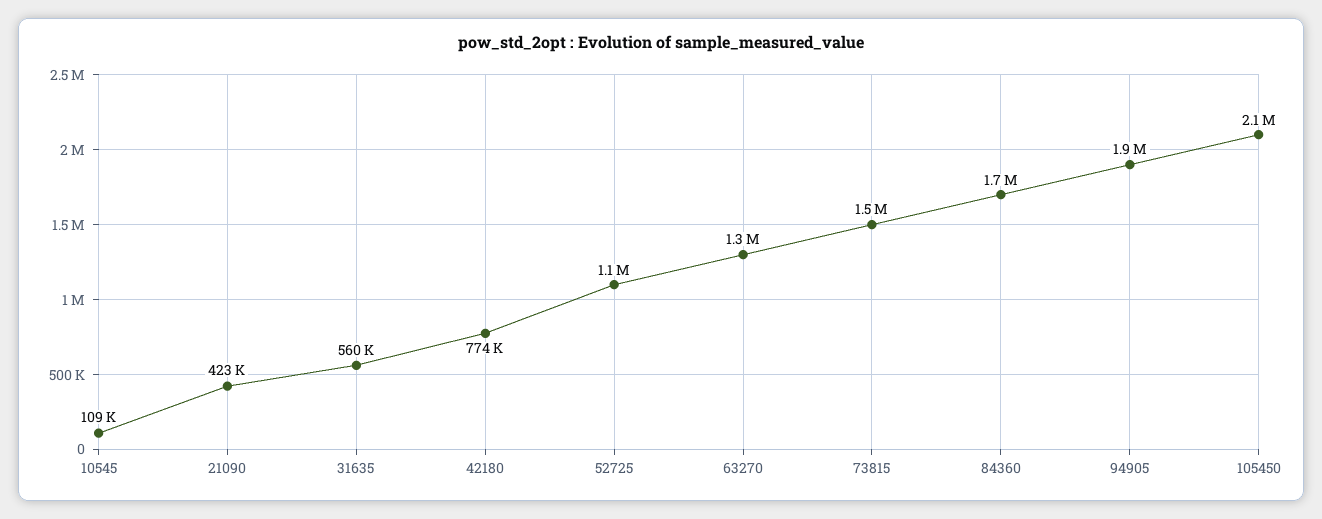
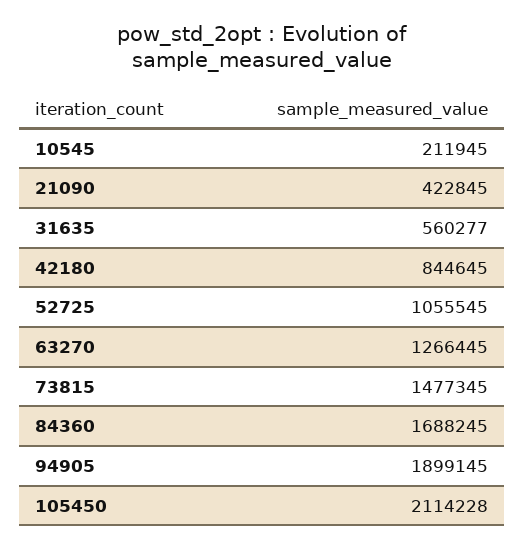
10545: 109000 -> 211945
42180: 774000 -> 844645

